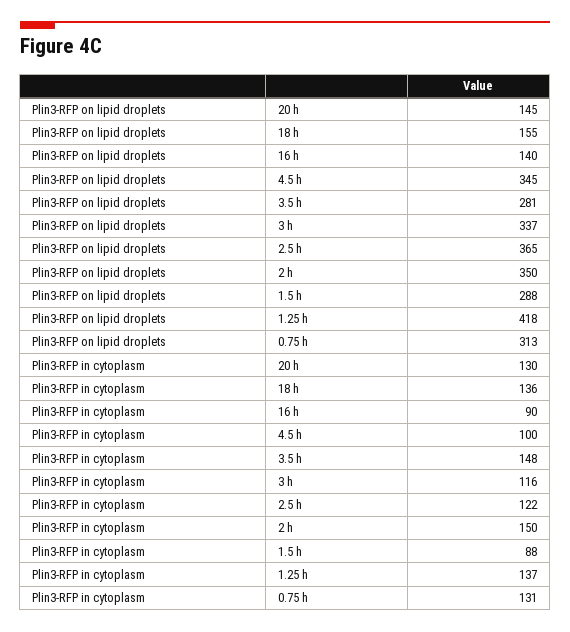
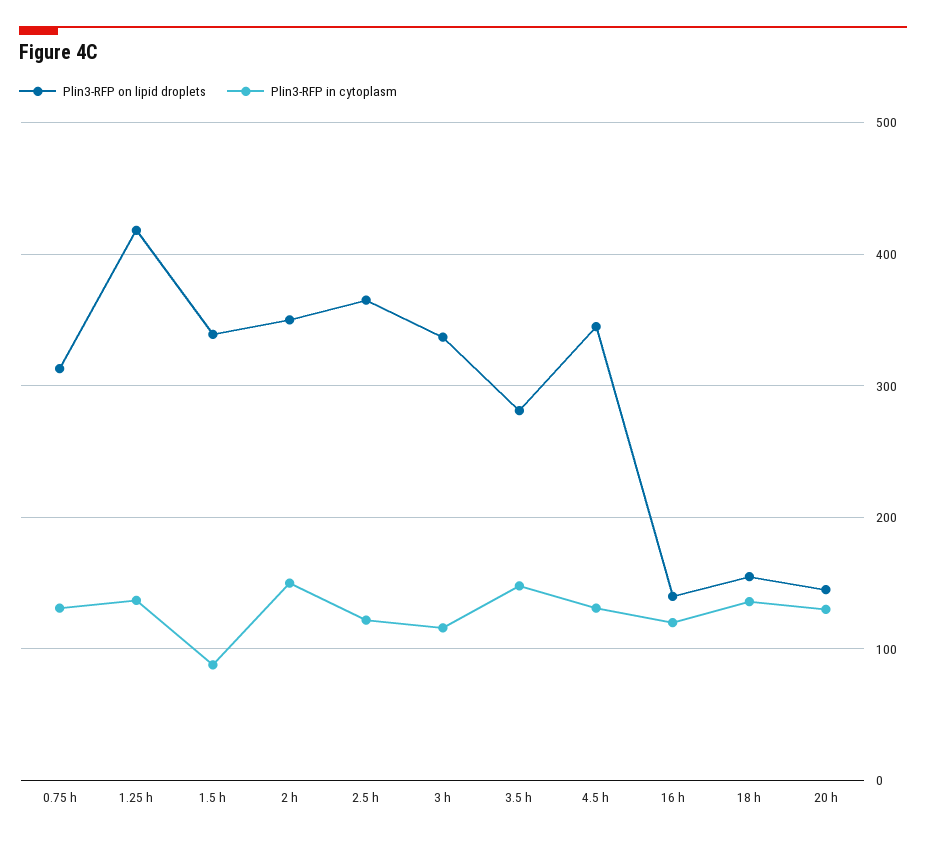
Plin3-RFP on lipid droplets, 1.5 h: 288 -> 340
Plin3-RFP in cytoplasm, 16 h: 90 -> 120
Plin3-RFP in cytoplasm, 4.5 h: 100 -> 130

